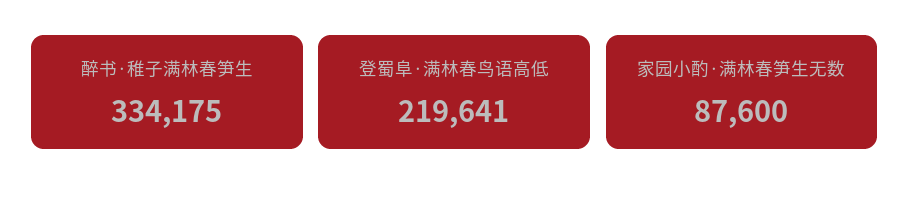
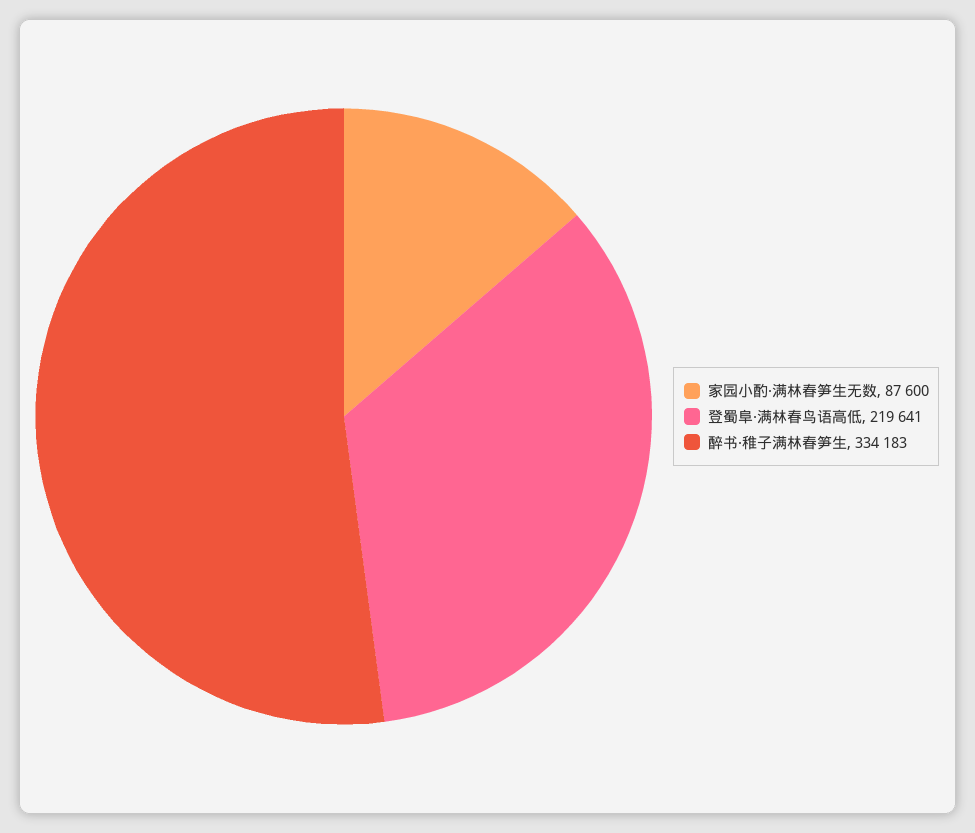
醉书·稚子满林春笋生: 334175 -> 334183

